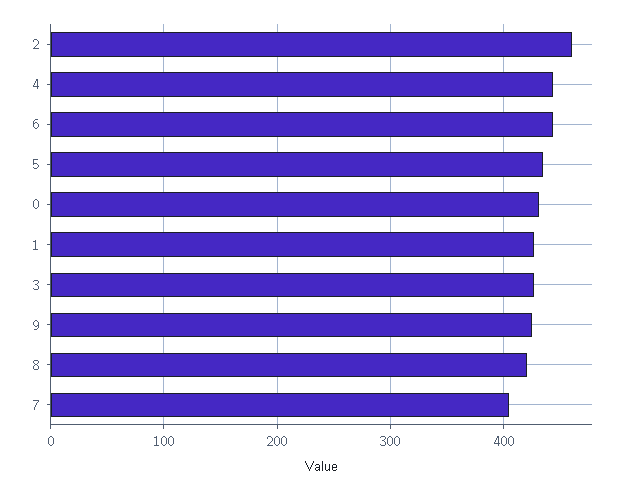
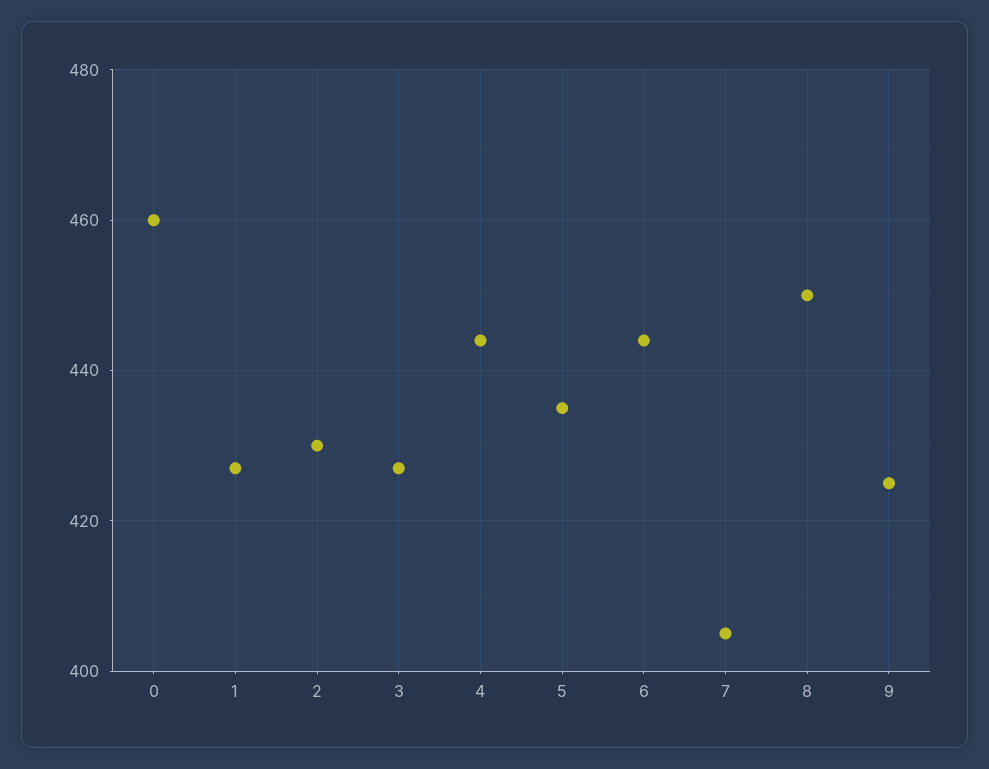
2: 460 -> 430
0: 430 -> 460
8: 420 -> 450

